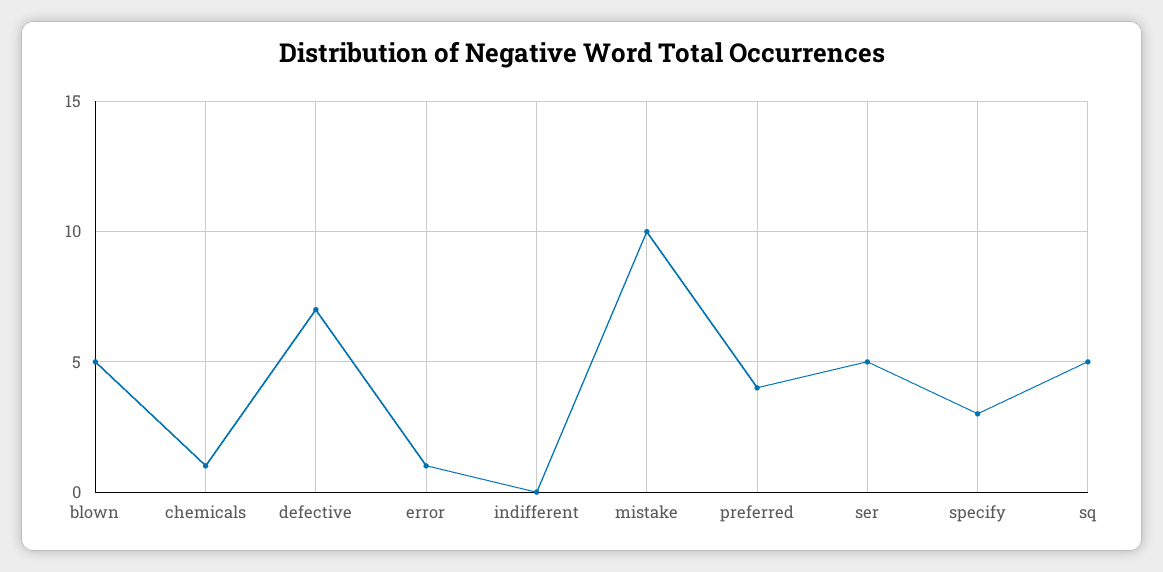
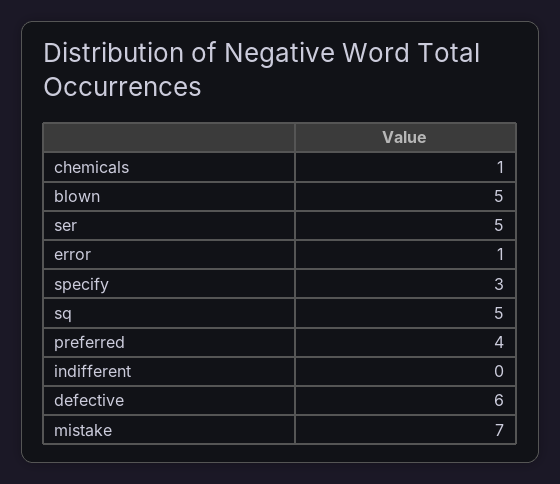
defective: 7 -> 6
mistake: 10 -> 7

